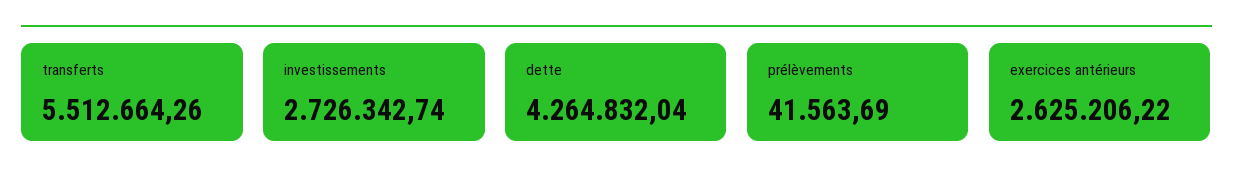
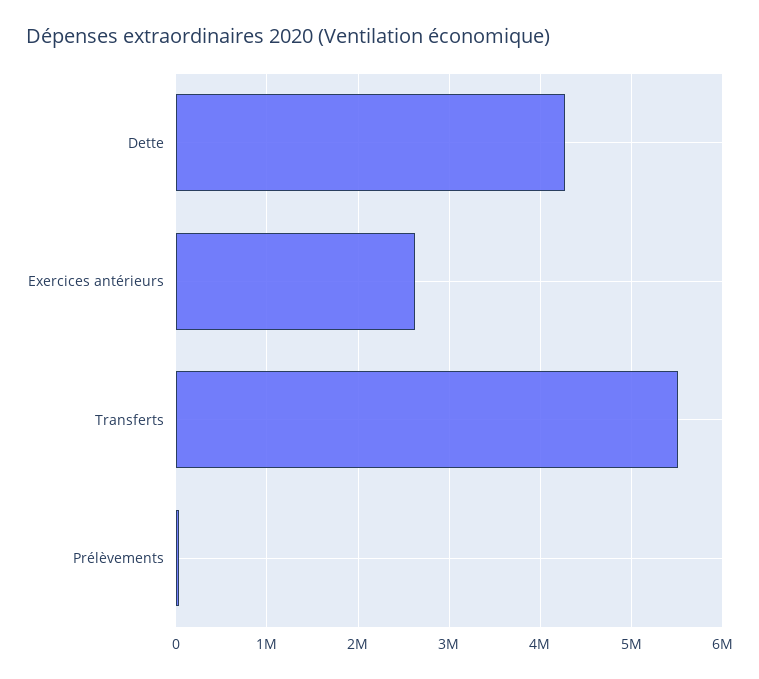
investissements: 2726342.74 -> none

